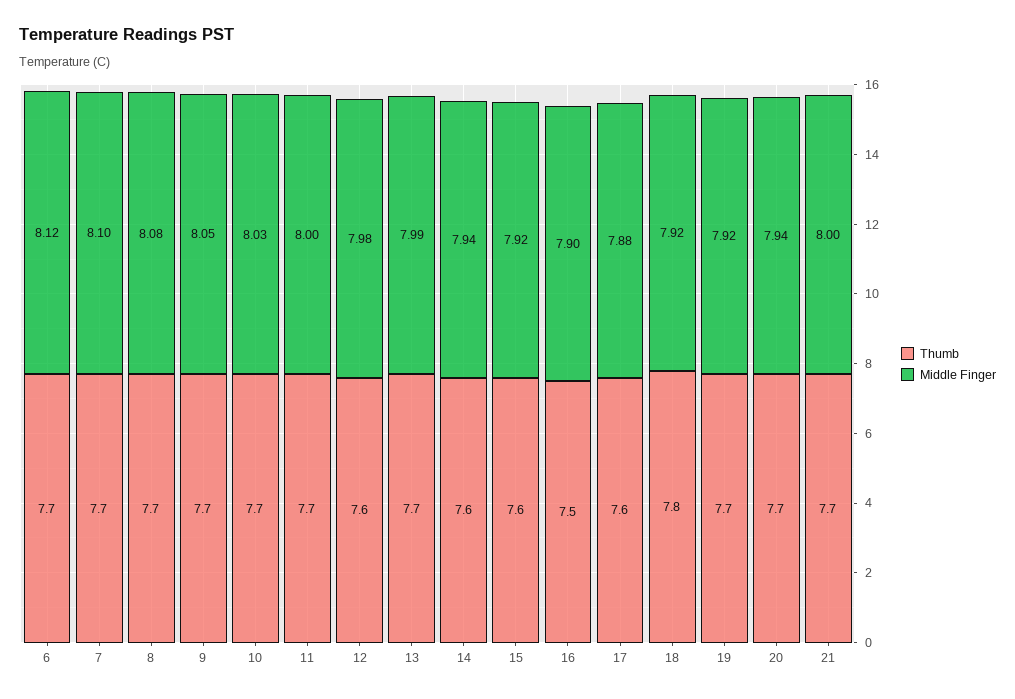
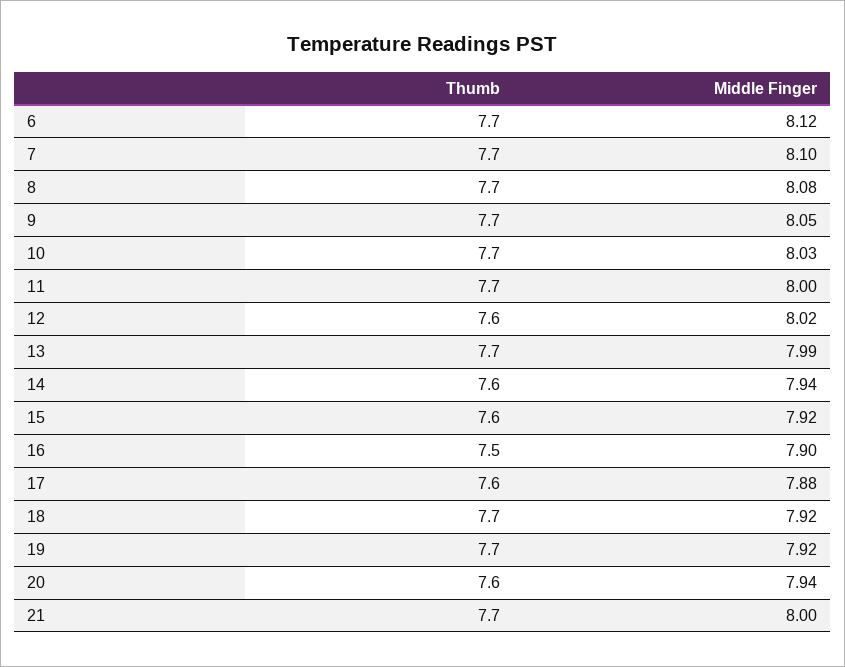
Middle Finger, 12: 7.98 -> 8.02
Thumb, 18: 7.8 -> 7.7
Thumb, 20: 7.7 -> 7.6

